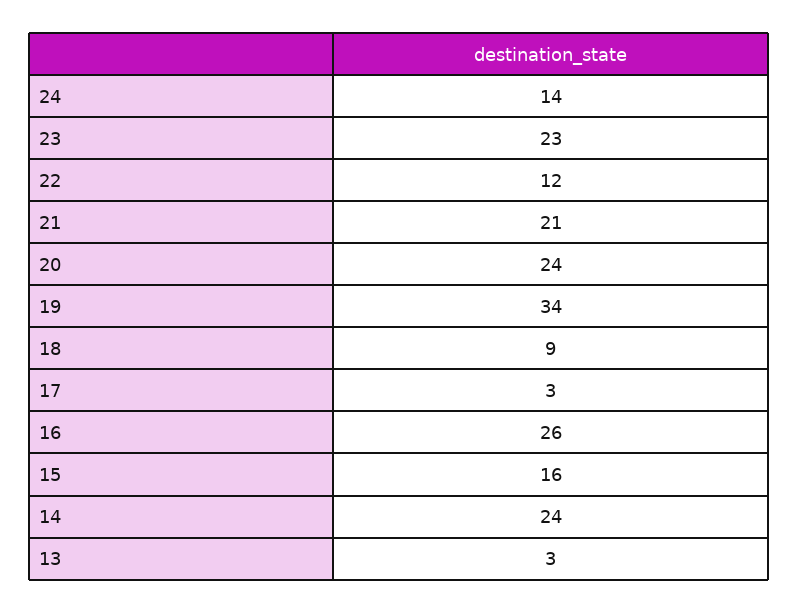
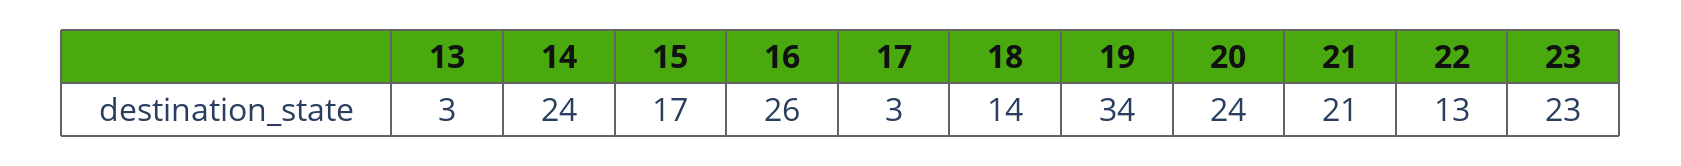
24: 14 -> none
22: 12 -> 13
18: 9 -> 14
15: 16 -> 17

